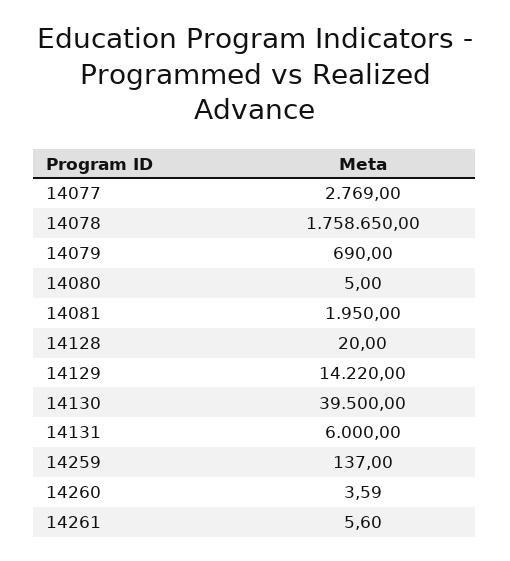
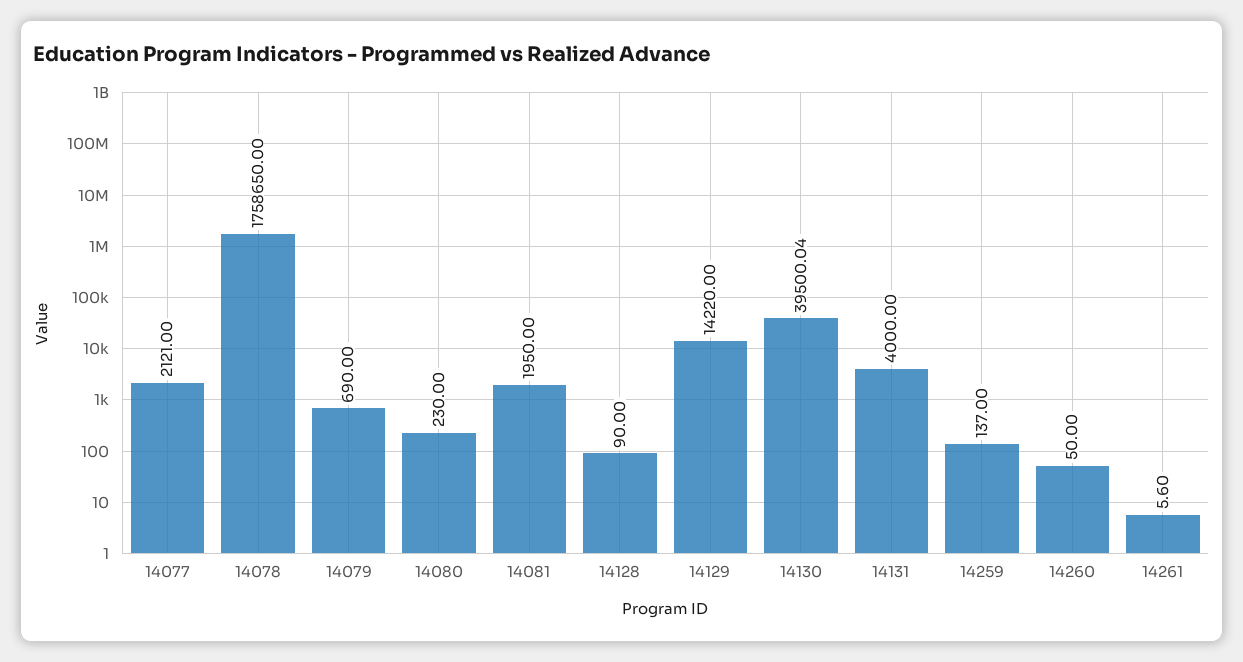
14077: 2769 -> 2121
14080: 5 -> 230
14128: 20 -> 90
14130: 39500 -> 39500.04
14131: 6000 -> 4000
14260: 3.59 -> 50

